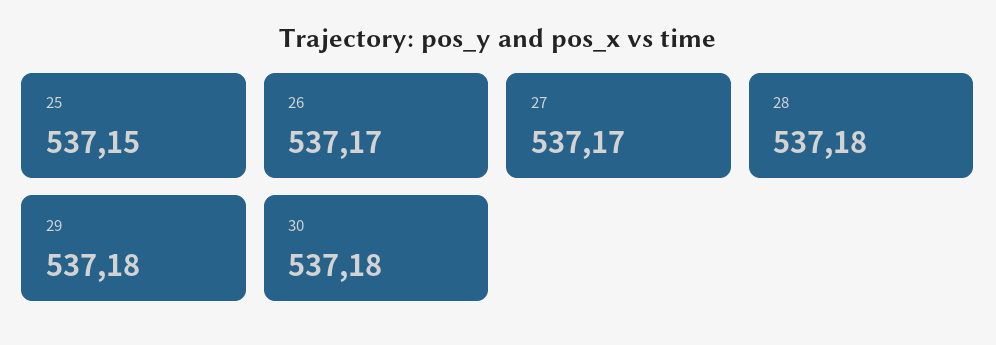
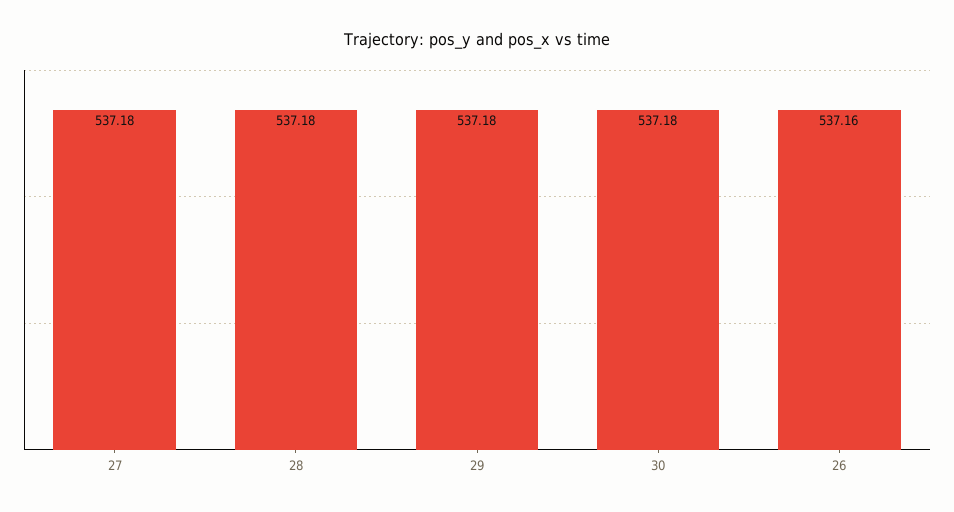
25: 537.15 -> none
26: 537.17 -> 537.16
27: 537.17 -> 537.18

